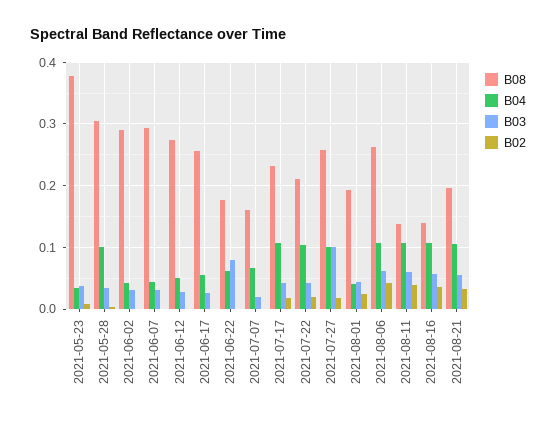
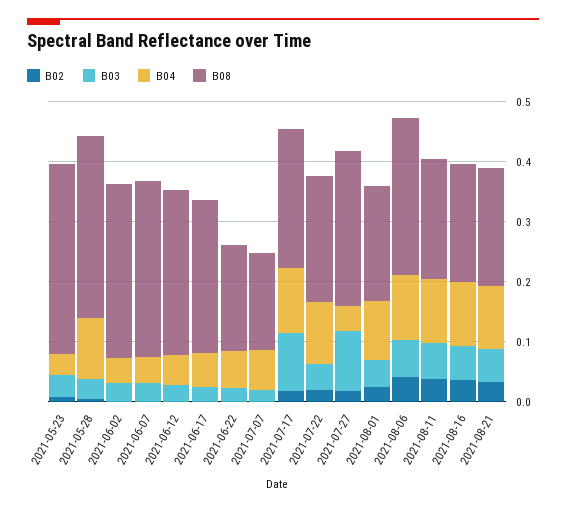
B08, 2021-05-23: 0.38 -> 0.32
B03, 2021-06-22: 0.08 -> 0.02
B03, 2021-07-17: 0.04 -> 0.1
B04, 2021-07-27: 0.1 -> 0.04
B04, 2021-08-01: 0.04 -> 0.1
B08, 2021-08-11: 0.14 -> 0.2
B08, 2021-08-16: 0.14 -> 0.2

